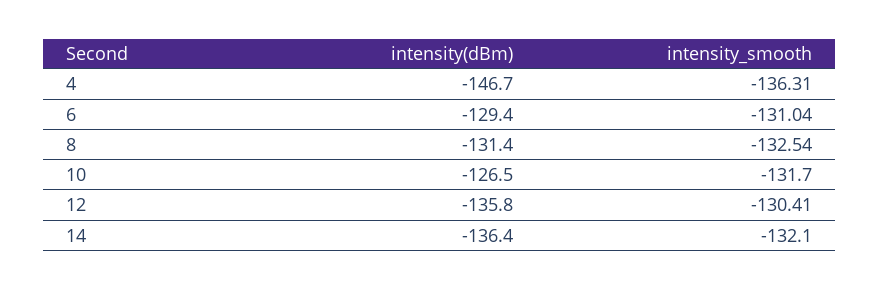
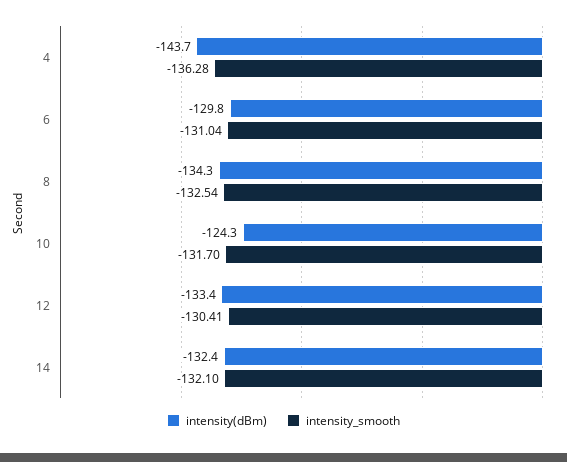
intensity(dBm), 4: -146.7 -> -143.7
intensity_smooth, 4: -136.31 -> -136.28
intensity(dBm), 6: -129.4 -> -129.8
intensity(dBm), 8: -131.4 -> -134.3
intensity(dBm), 10: -126.5 -> -124.3
intensity(dBm), 12: -135.8 -> -133.4
intensity(dBm), 14: -136.4 -> -132.4

